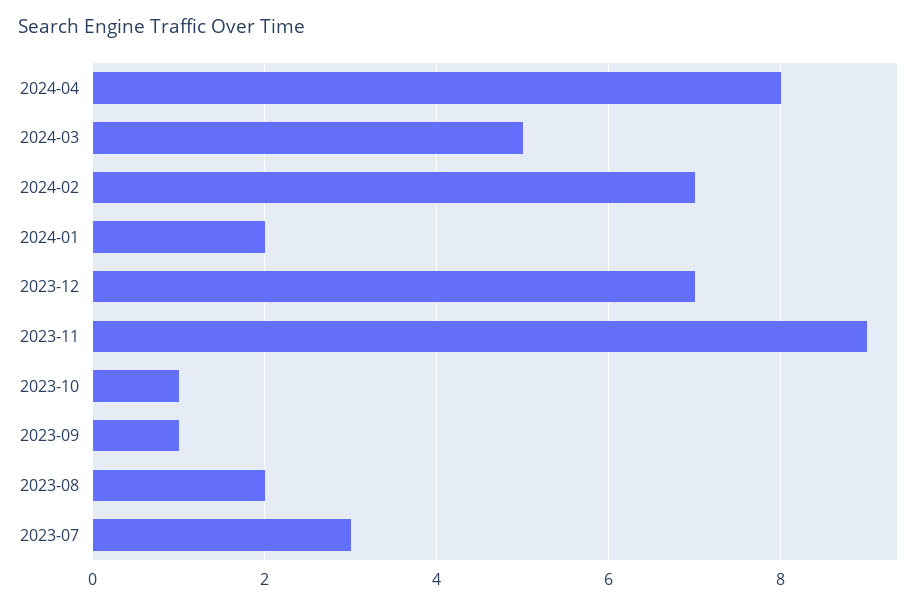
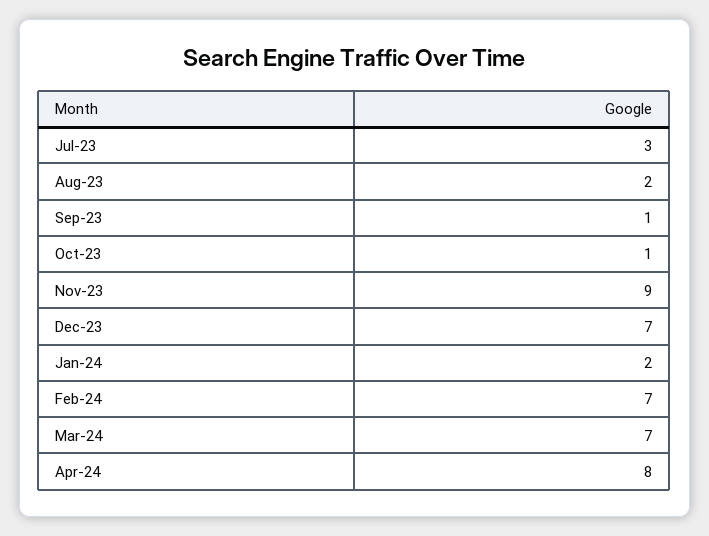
2024-03: 5 -> 7

